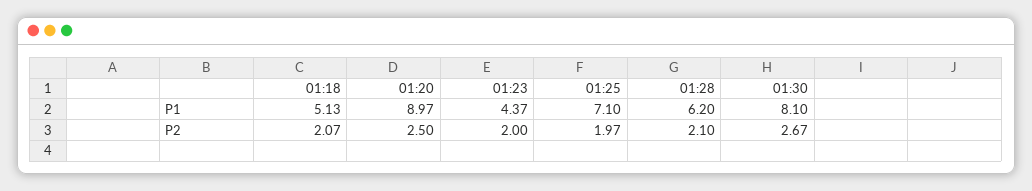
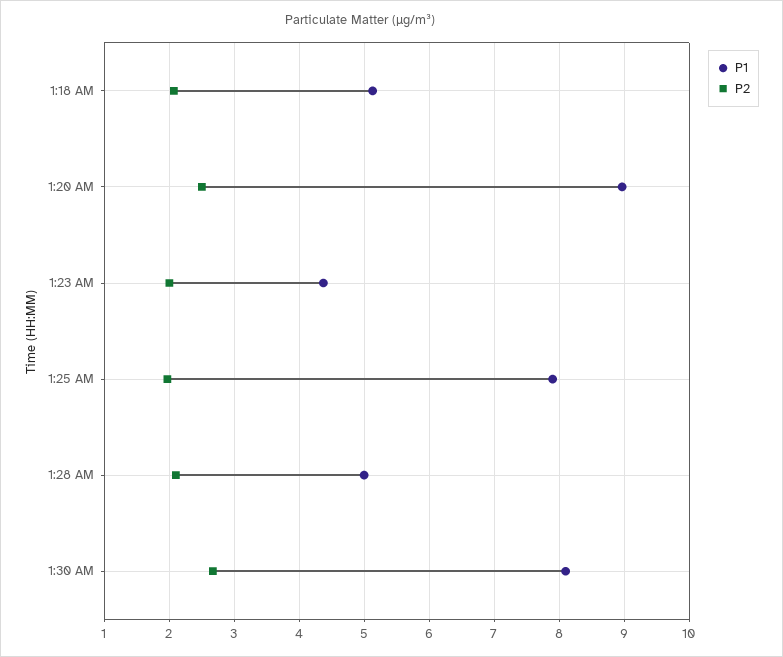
P1, 01:25: 7.1 -> 7.9
P1, 01:28: 6.2 -> 5

